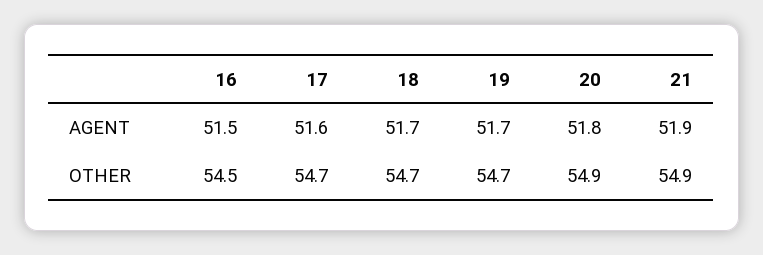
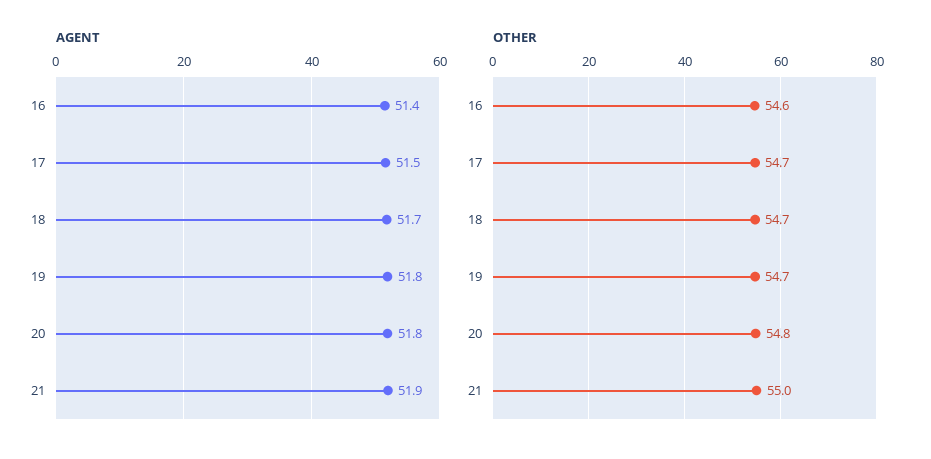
AGENT, 16: 51.5 -> 51.4
AGENT, 17: 51.6 -> 51.5
AGENT, 19: 51.7 -> 51.8
OTHER, 16: 54.5 -> 54.6
OTHER, 20: 54.9 -> 54.8
OTHER, 21: 54.9 -> 55

